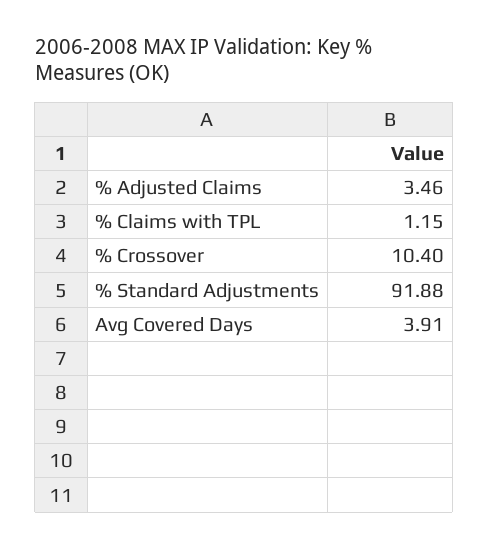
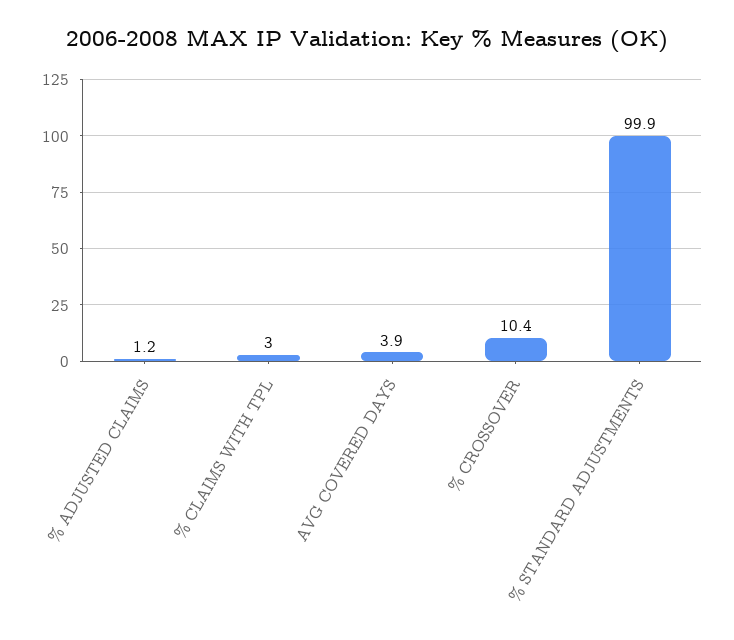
% Adjusted Claims: 3.46 -> 1.2
% Claims with TPL: 1.15 -> 3
% Standard Adjustments: 91.88 -> 99.9

